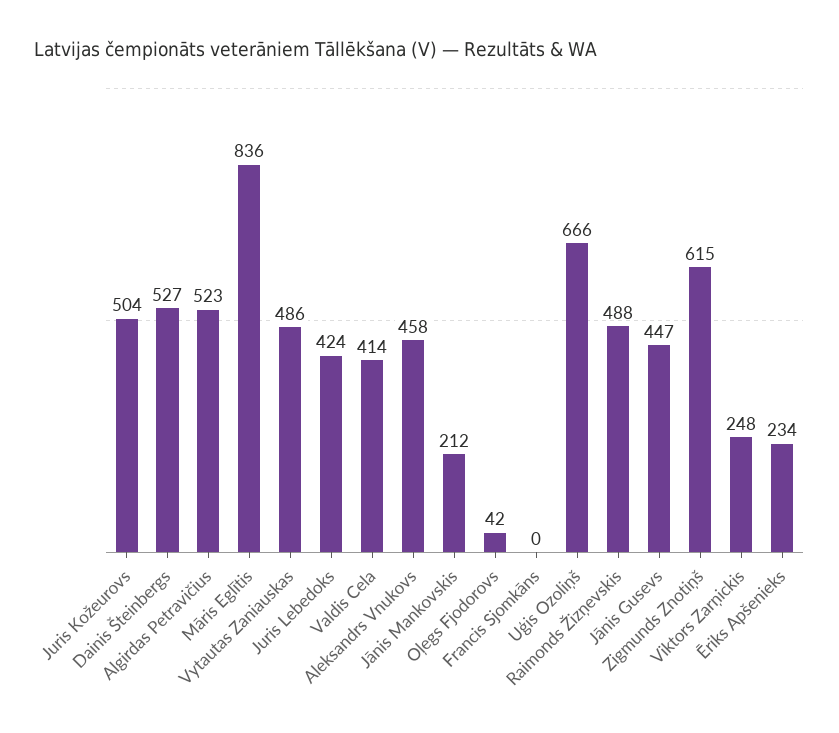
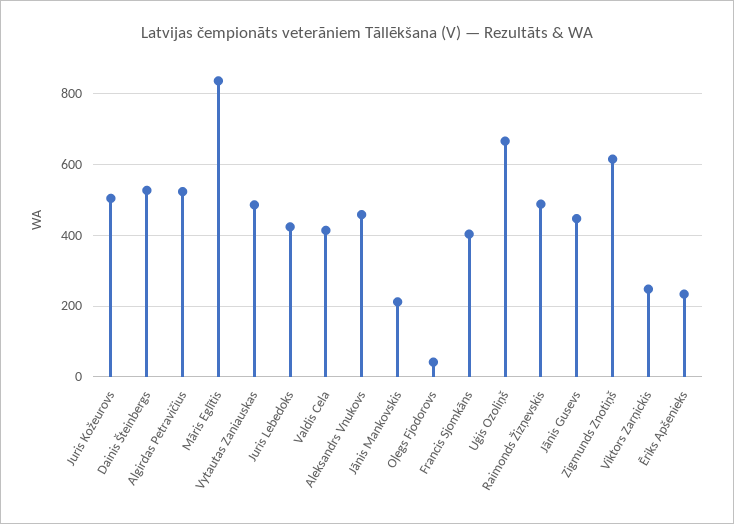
Francis Sjomkāns: 0 -> 400

